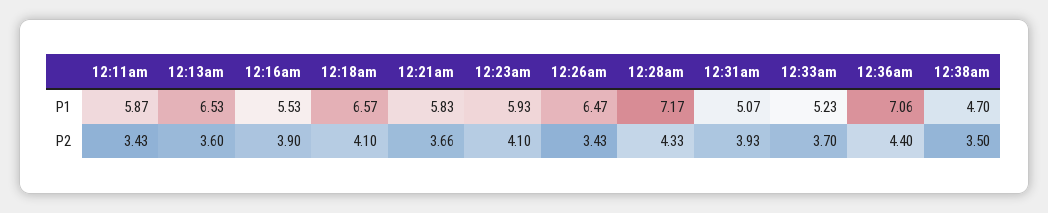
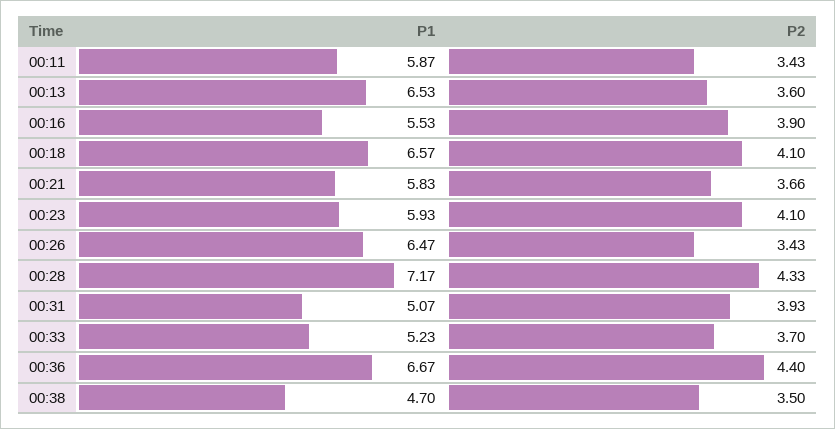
12:36am, P1: 7.06 -> 6.67

